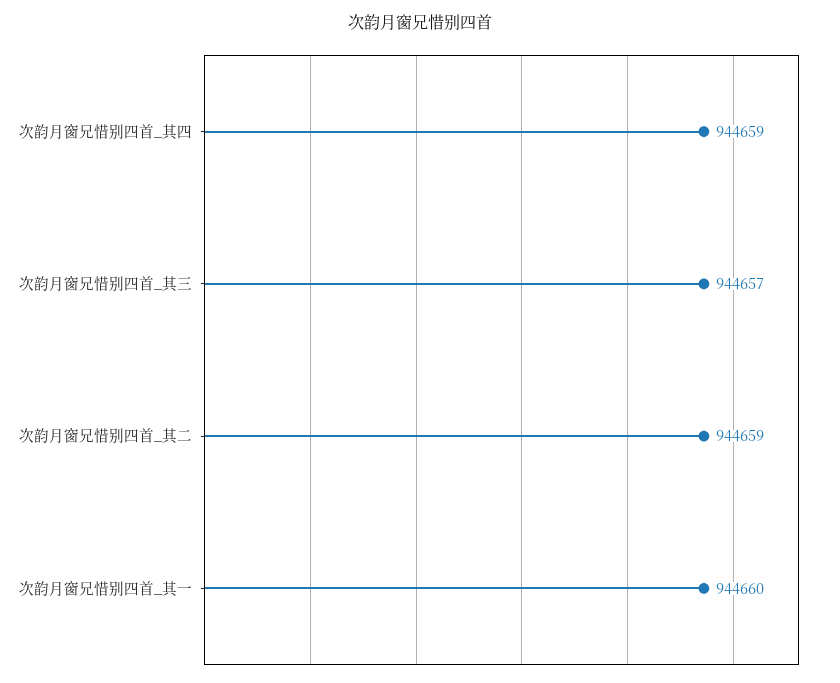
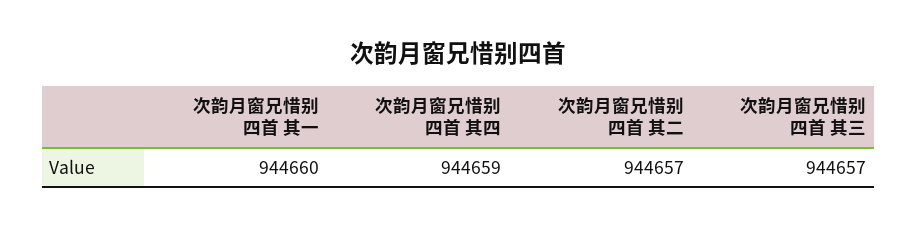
次韵月窗兄惜别四首_其二: 944659 -> 944657

